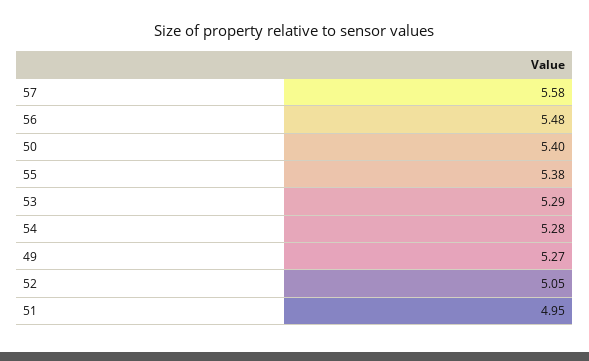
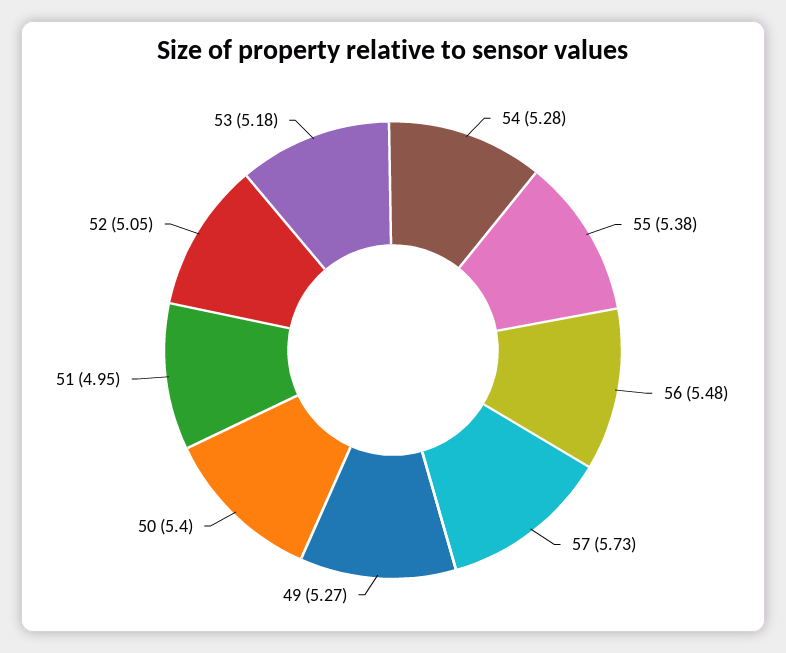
57: 5.58 -> 5.73
53: 5.29 -> 5.18

